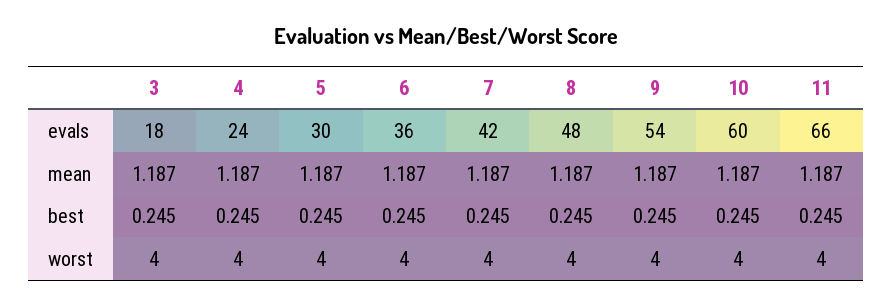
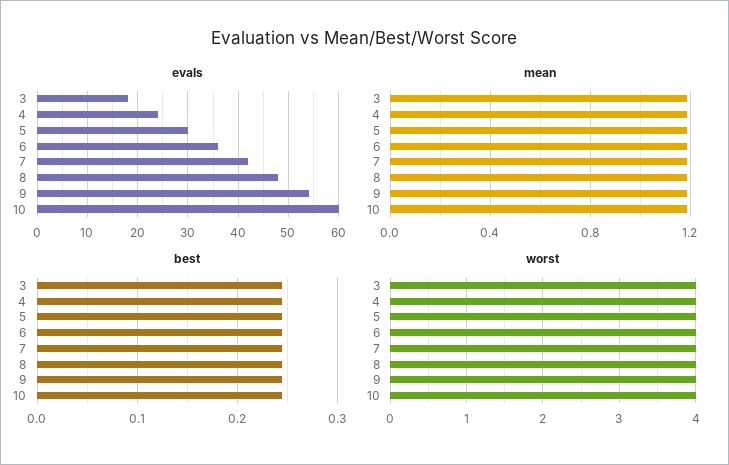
evals, 11: 66 -> none
mean, 11: 1.187 -> none
best, 11: 0.245 -> none
worst, 11: 4 -> none

